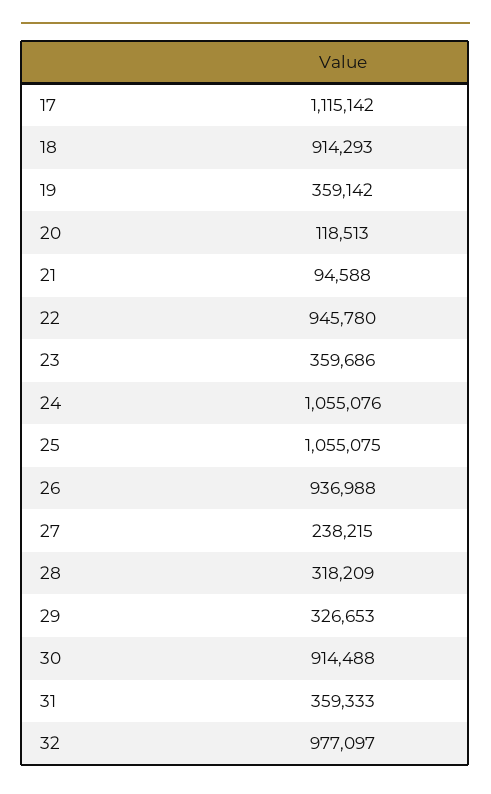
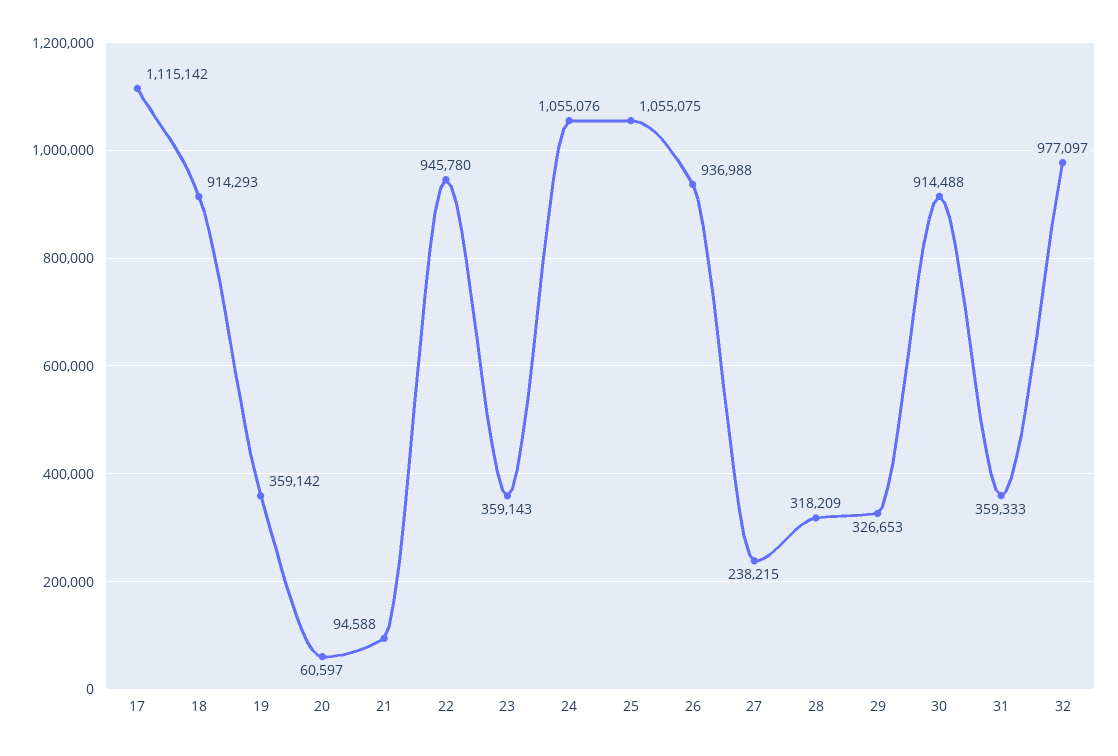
20: 118513 -> 60597
23: 359686 -> 359143

